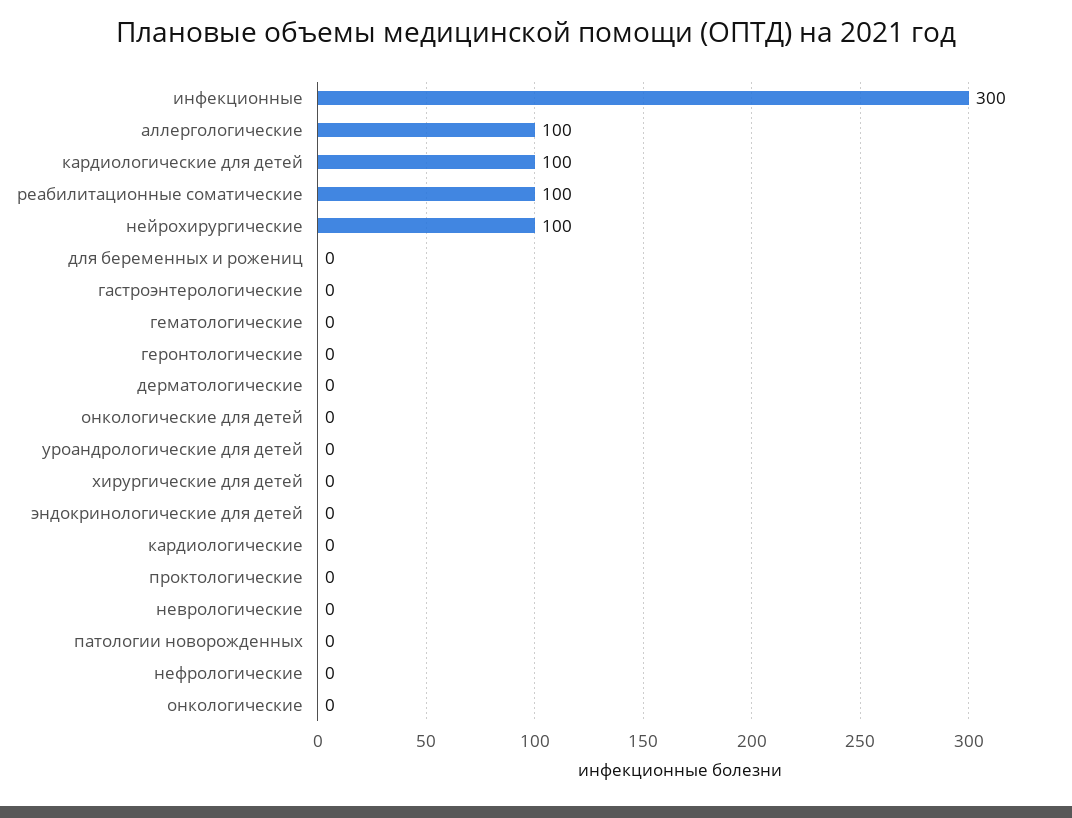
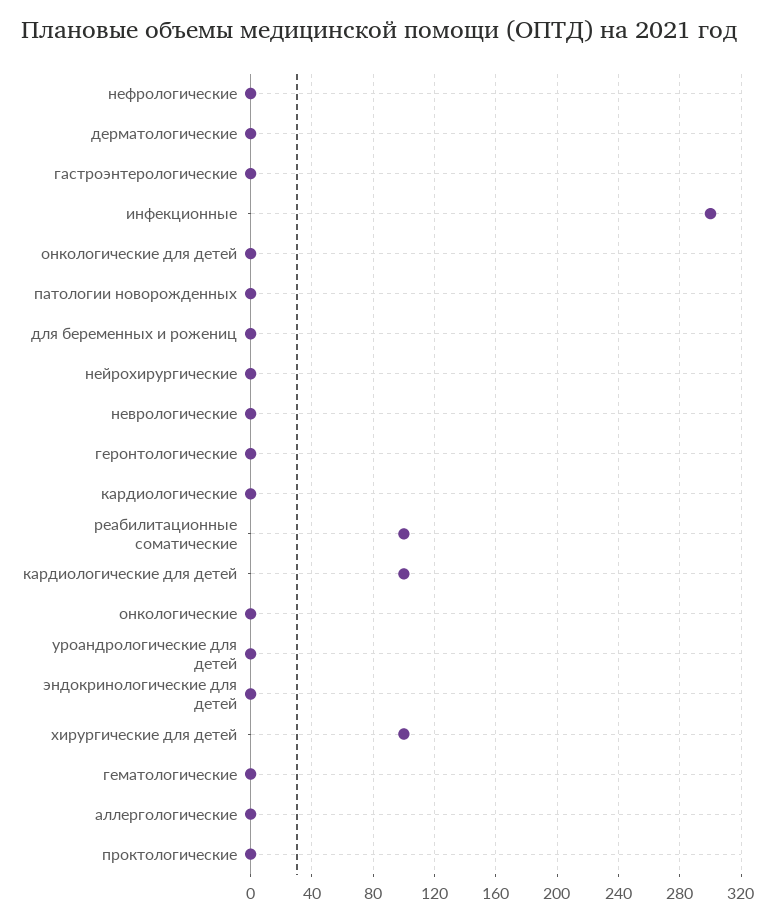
аллергологические: 100 -> 0
нейрохирургические: 100 -> 0
хирургические для детей: 0 -> 100

